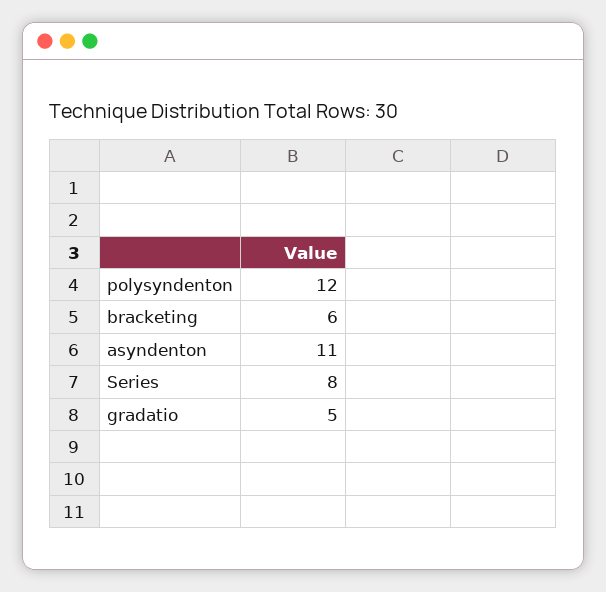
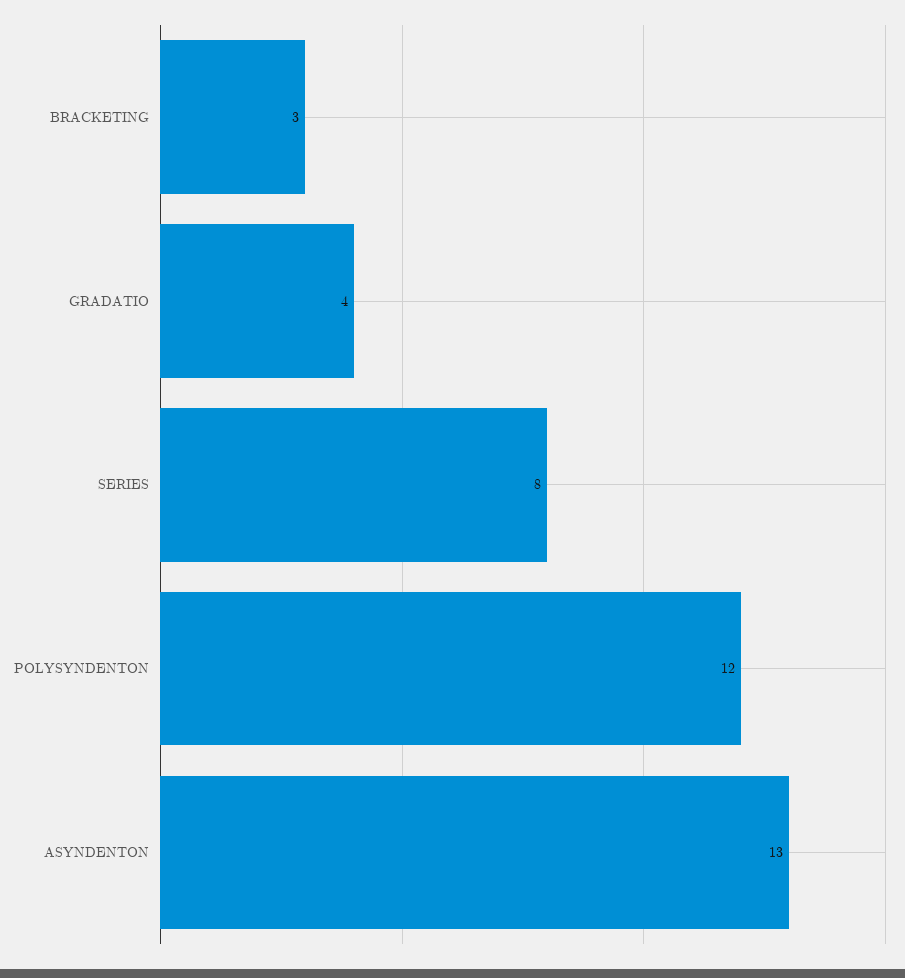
bracketing: 6 -> 3
asyndenton: 11 -> 13
gradatio: 5 -> 4

